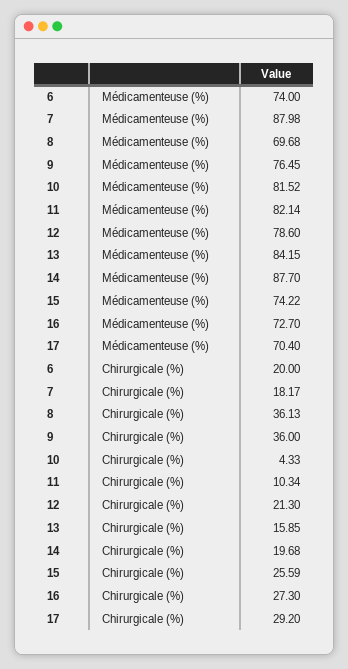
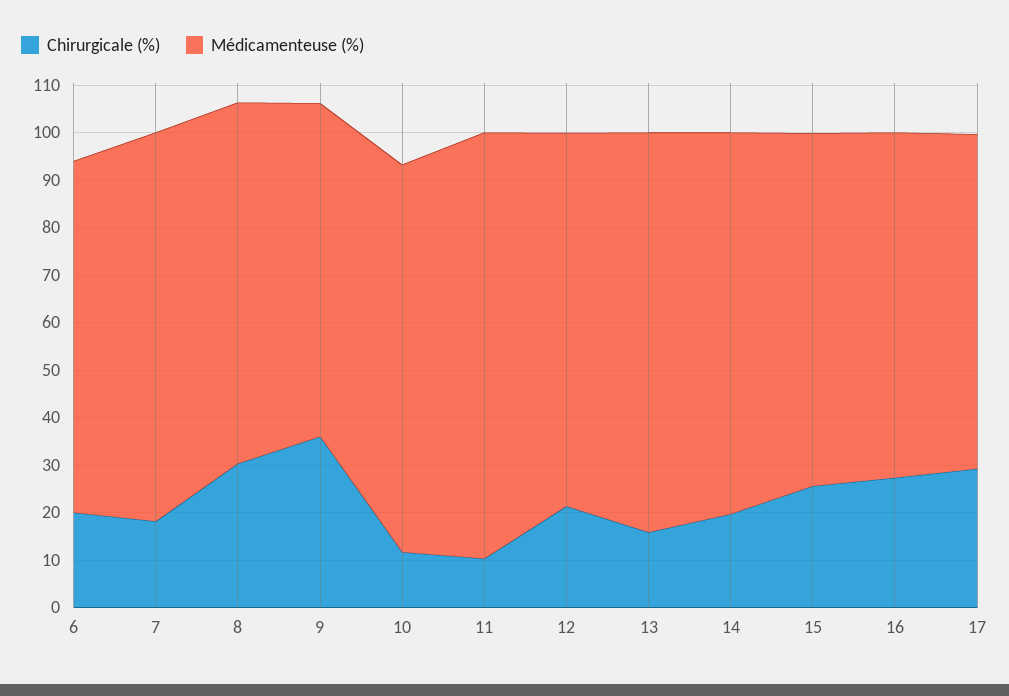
Médicamenteuse (%), 7: 87.98 -> 82
Médicamenteuse (%), 8: 69.68 -> 76
Médicamenteuse (%), 9: 76.45 -> 70
Médicamenteuse (%), 11: 82.14 -> 90
Médicamenteuse (%), 14: 87.7 -> 80
Chirurgicale (%), 8: 36.13 -> 30
Chirurgicale (%), 10: 4.33 -> 12

